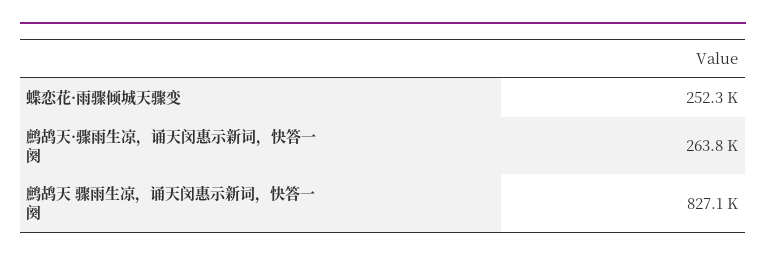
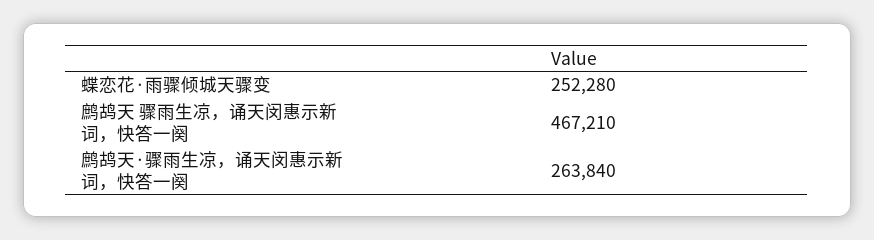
鹧鸪天 骤雨生凉，诵天闵惠示新词，快答一阕: 827100 -> 467210

